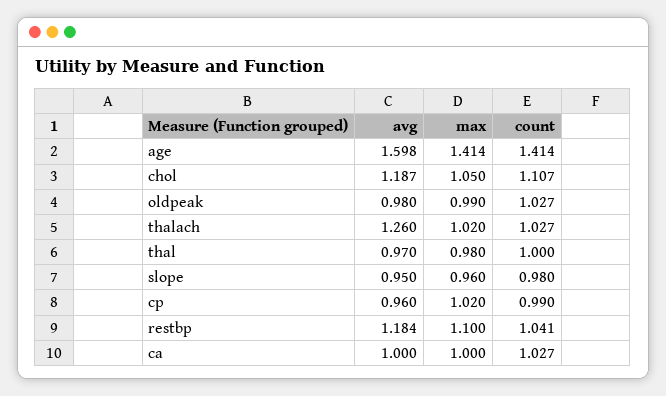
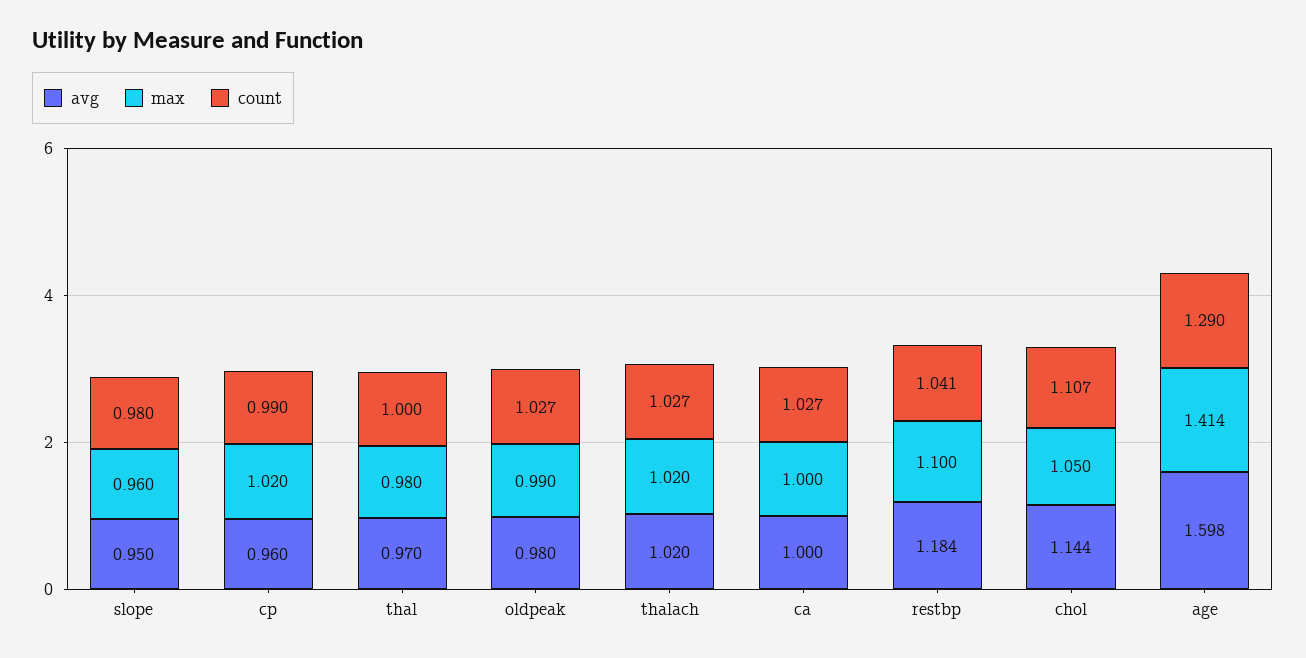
count, age: 1.414 -> 1.29
avg, chol: 1.187 -> 1.144
avg, thalach: 1.26 -> 1.02

